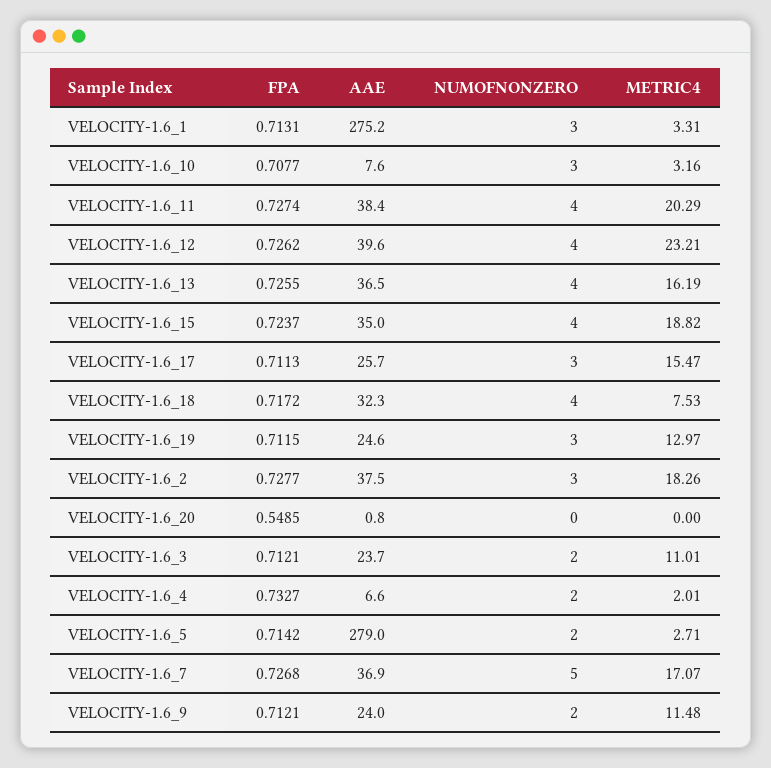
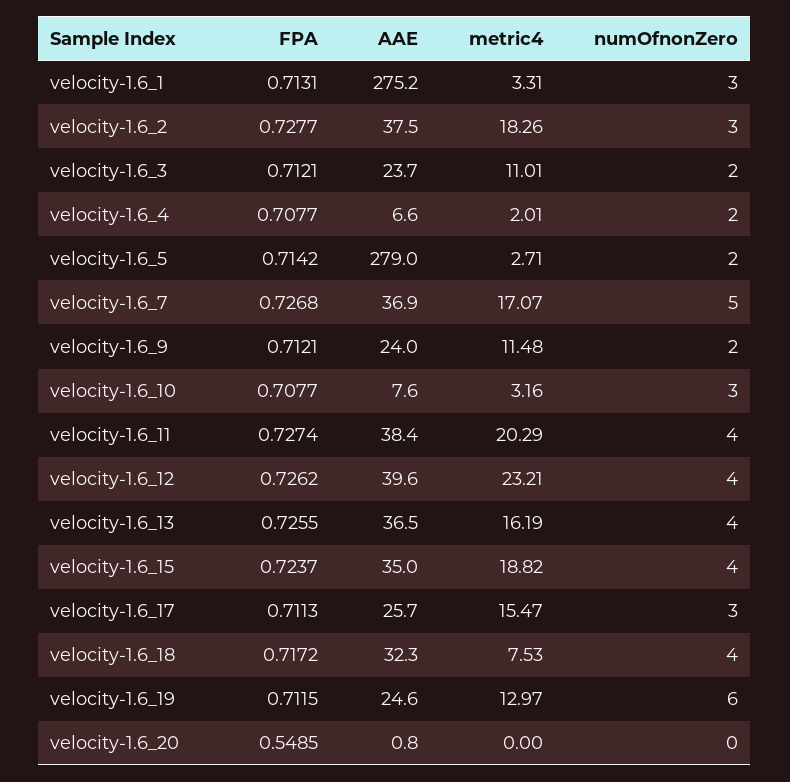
NUMOFNONZERO, VELOCITY-1.6_19: 3 -> 6
FPA, VELOCITY-1.6_4: 0.7327 -> 0.7077

